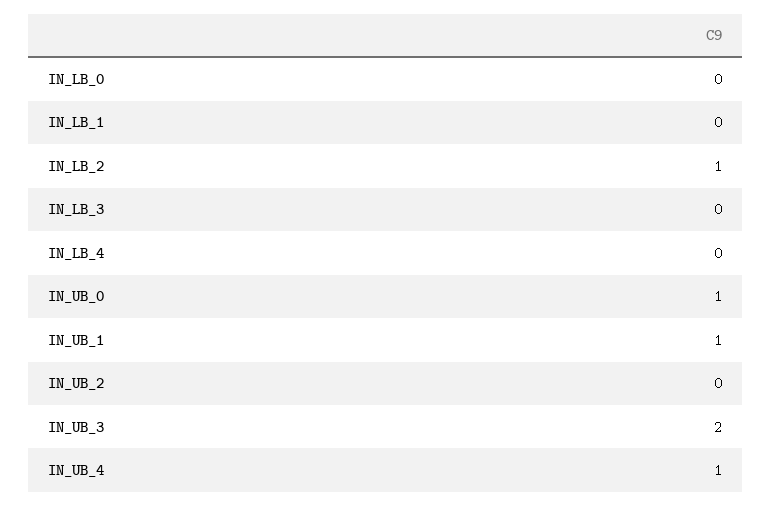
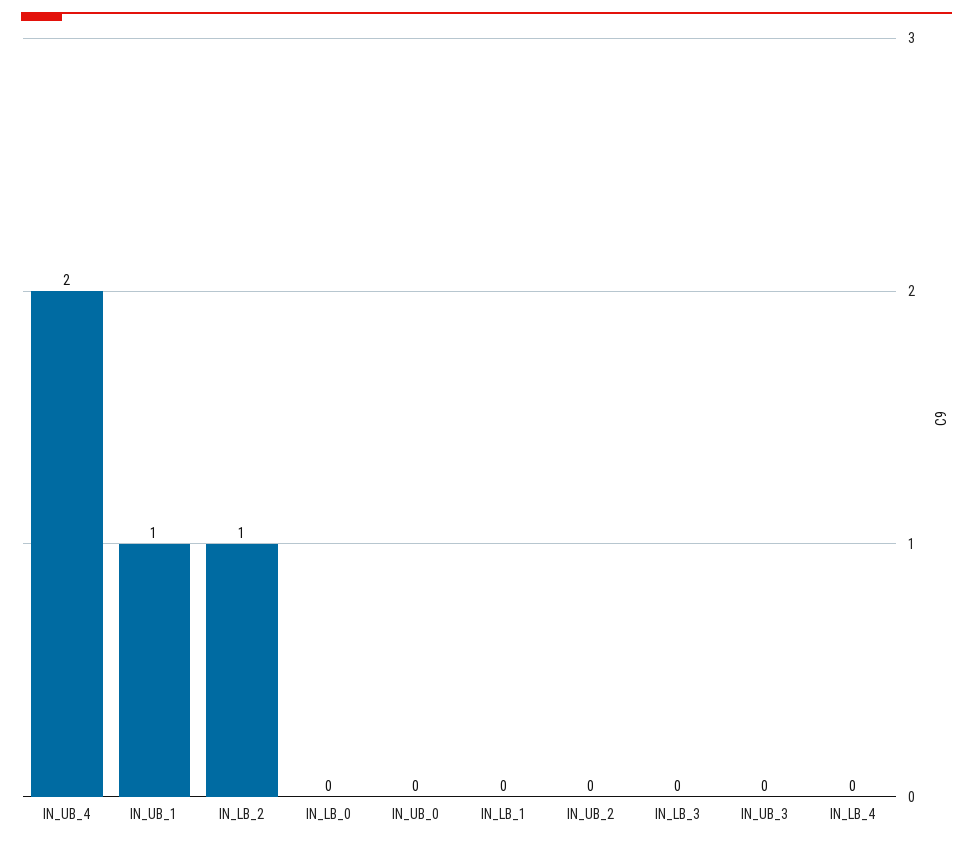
IN_UB_0: 1 -> 0
IN_UB_3: 2 -> 0
IN_UB_4: 1 -> 2

